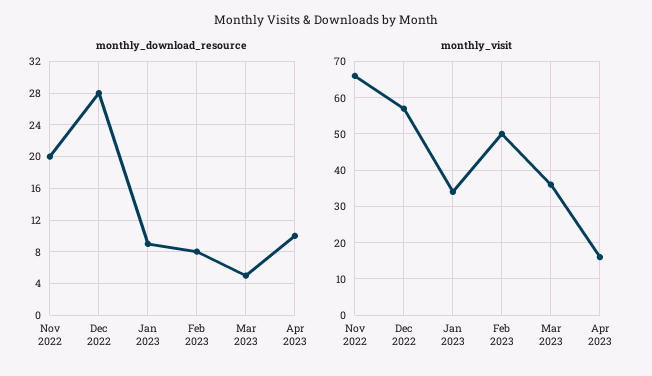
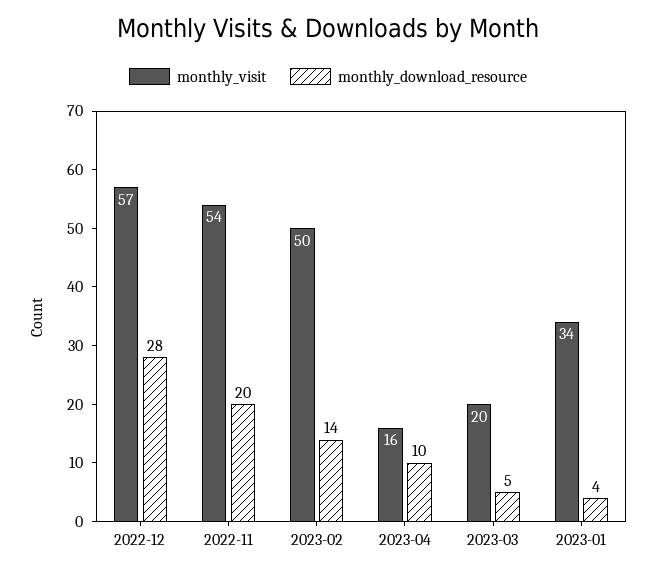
monthly_download_resource, Jan 2023: 9 -> 4
monthly_download_resource, Feb 2023: 8 -> 14
monthly_visit, Nov 2022: 65 -> 54
monthly_visit, Mar 2023: 35 -> 20

